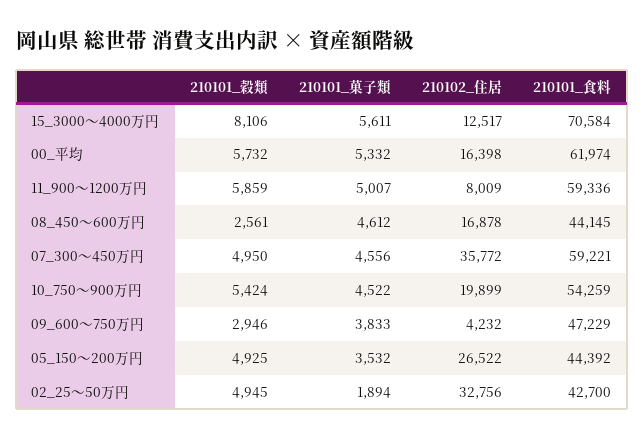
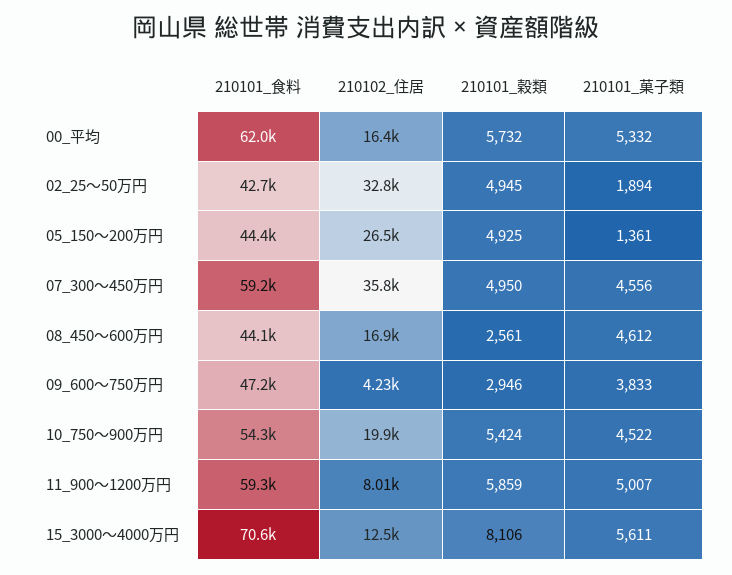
210101_菓子類, 05_150～200万円: 3532 -> 1361

